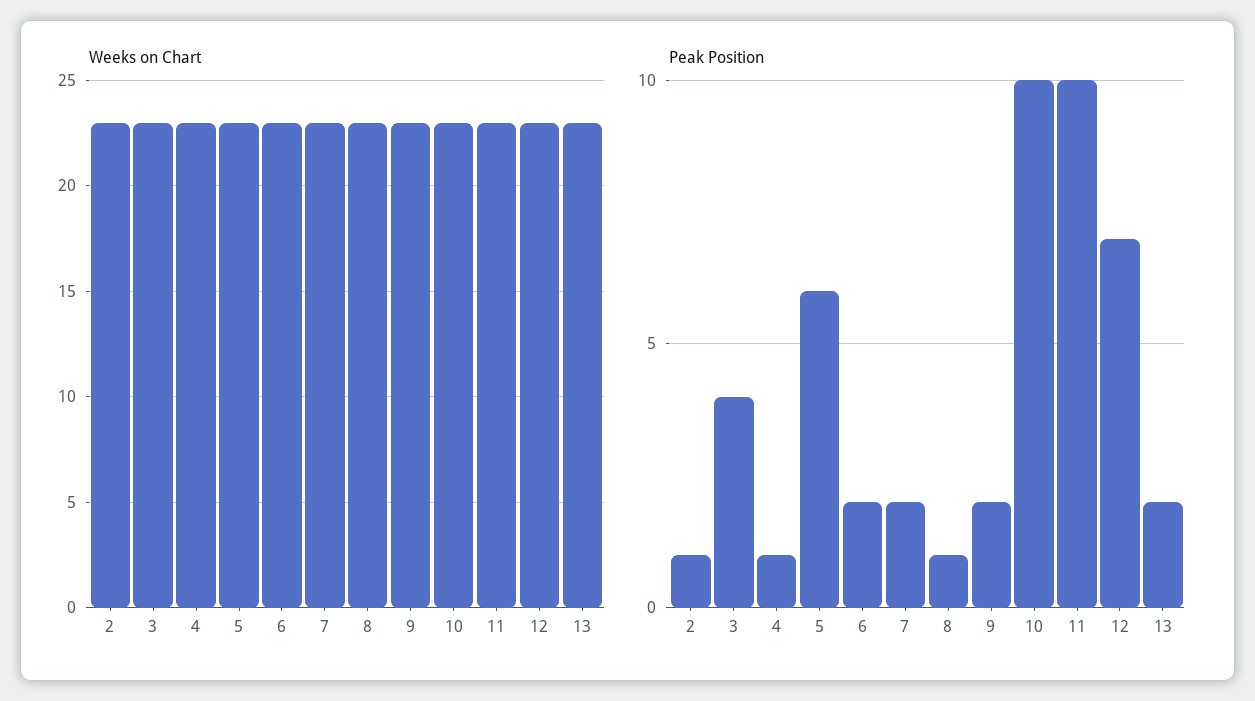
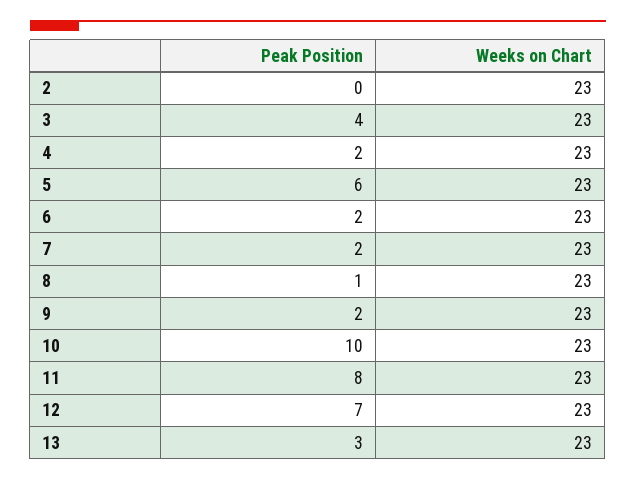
Peak Position, 2: 1 -> 0
Peak Position, 4: 1 -> 2
Peak Position, 11: 10 -> 8
Peak Position, 13: 2 -> 3

